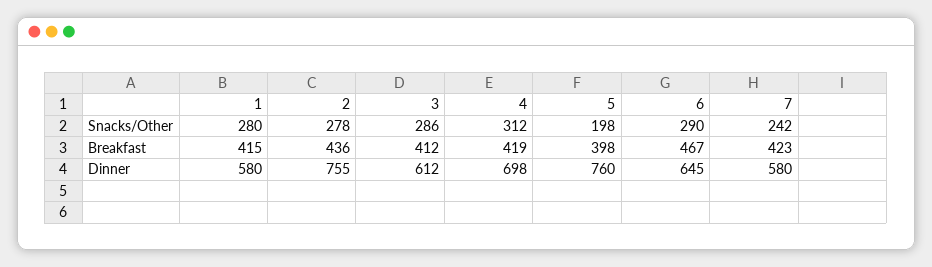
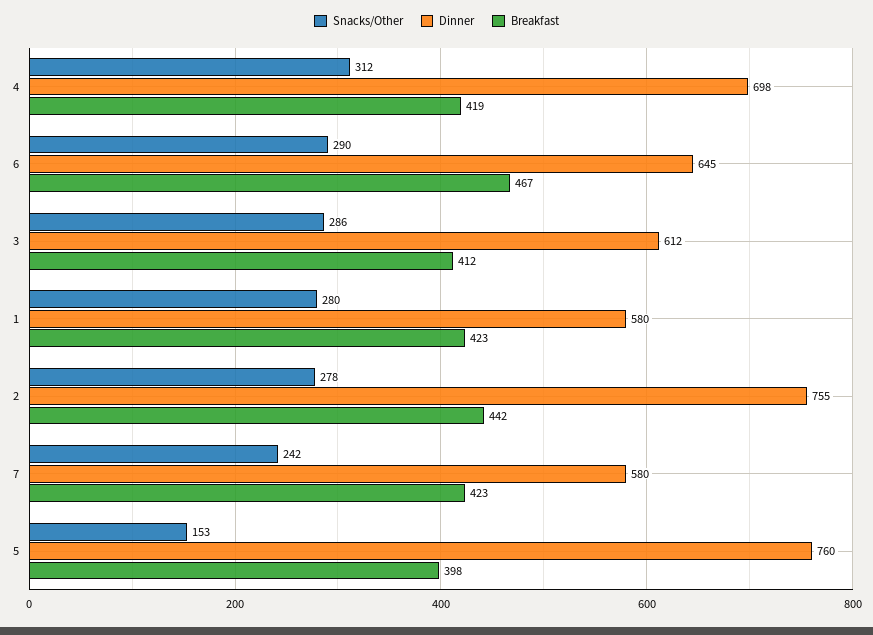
Snacks/Other, 5: 198 -> 153
Breakfast, 1: 415 -> 423
Breakfast, 2: 436 -> 442

